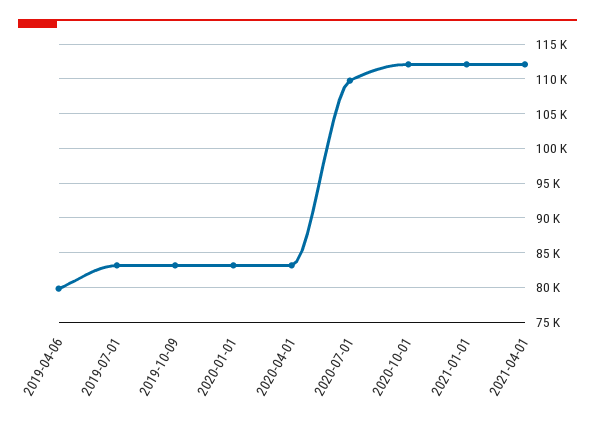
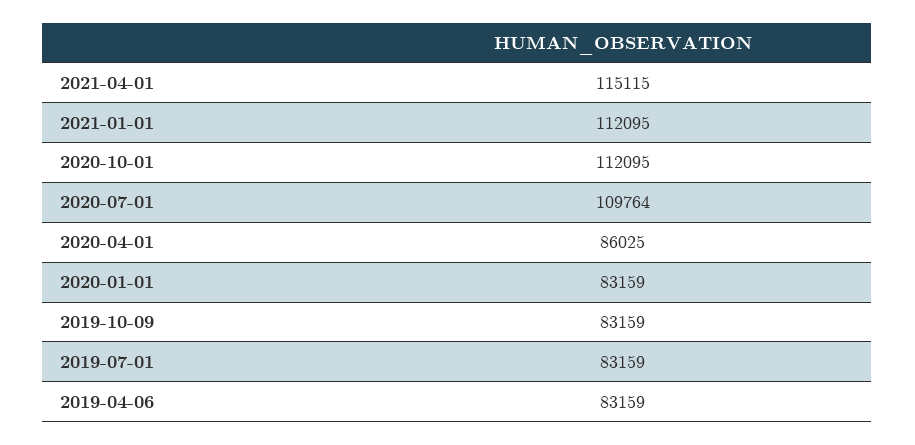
2019-04-06: 80000 -> 83159
2020-04-01: 83000 -> 86025
2021-04-01: 112000 -> 115115

